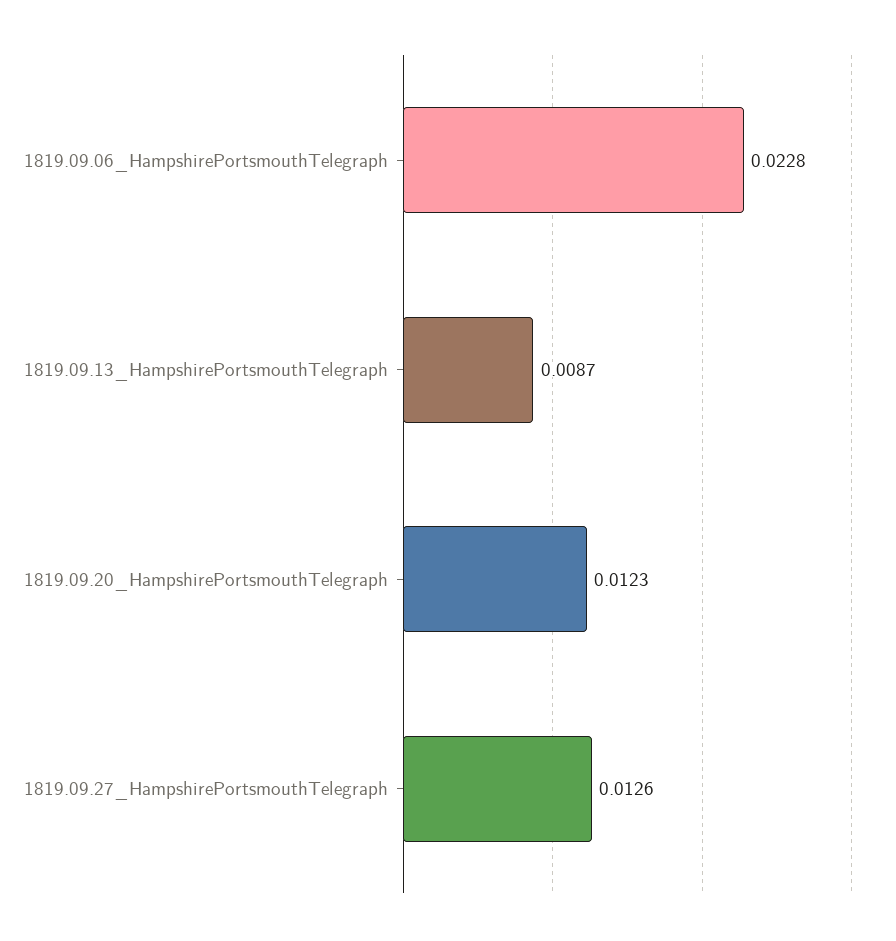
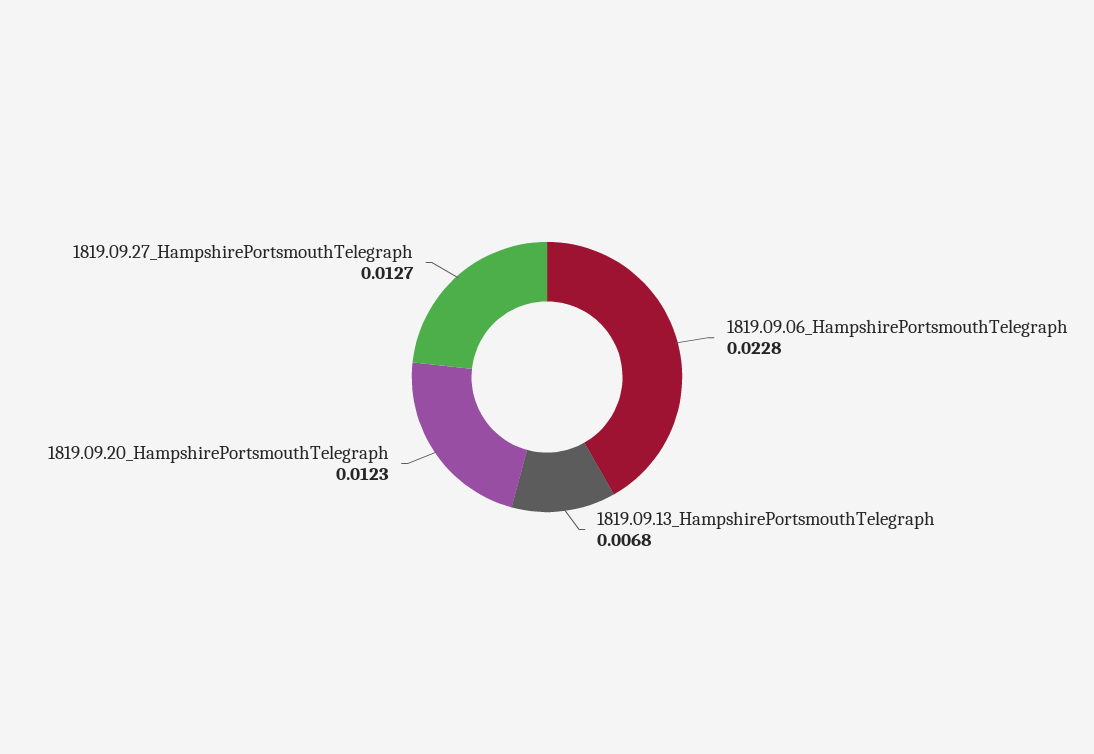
1819.09.13_HampshirePortsmouthTelegraph: 0.0087 -> 0.0068
1819.09.27_HampshirePortsmouthTelegraph: 0.0126 -> 0.0127

